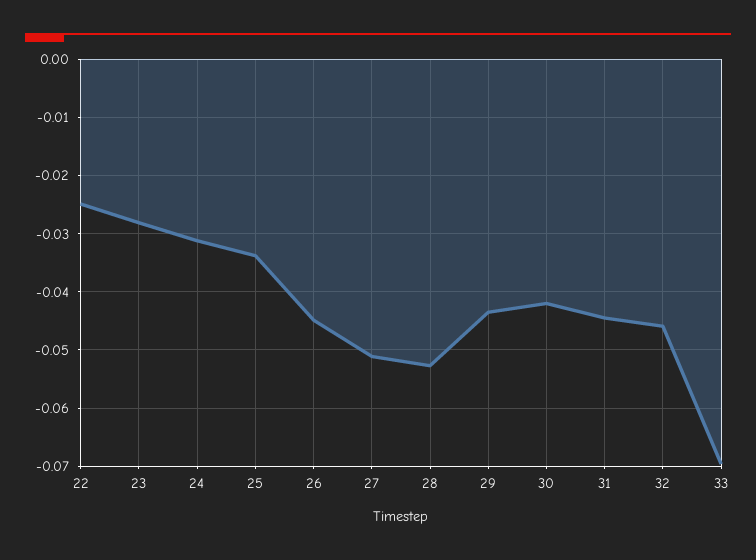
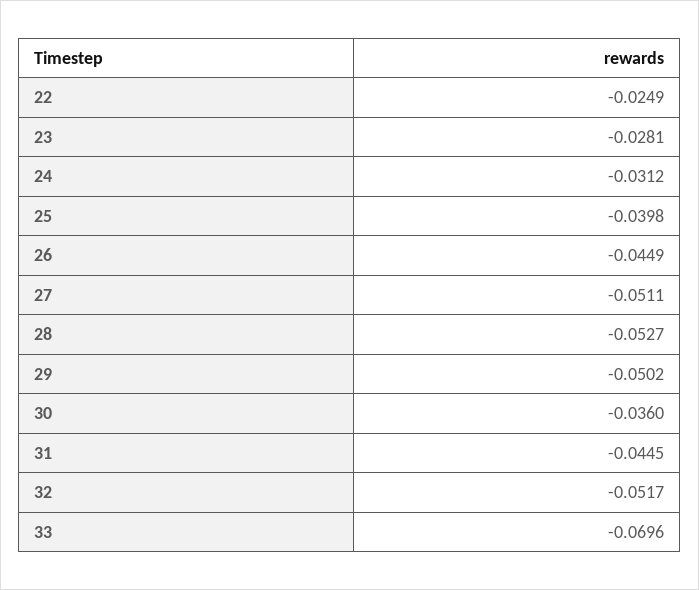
25: -0.034 -> -0.0398
29: -0.044 -> -0.0502
30: -0.042 -> -0.036
32: -0.046 -> -0.0517

